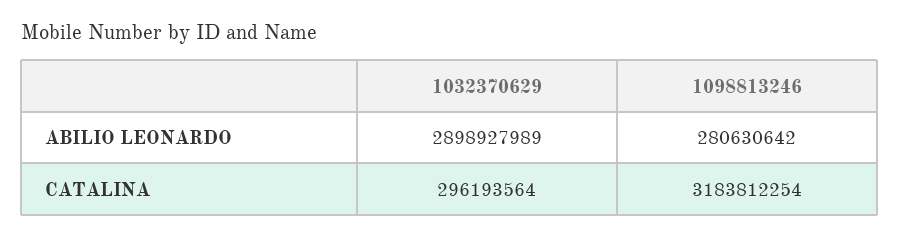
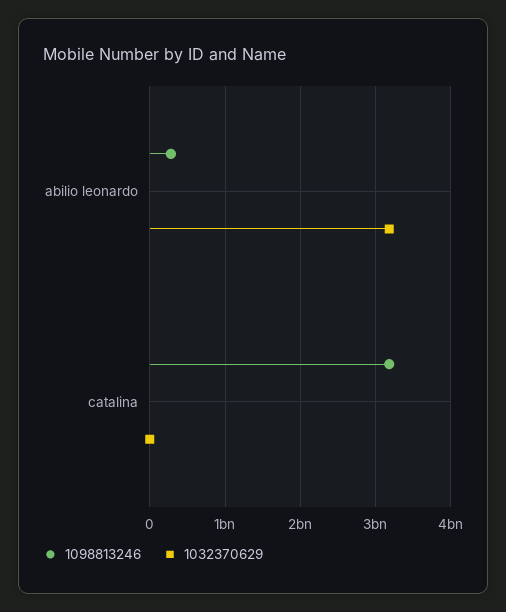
1032370629, ABILIO LEONARDO: 2898927989 -> 3200000000
1032370629, CATALINA: 296193564 -> 0

